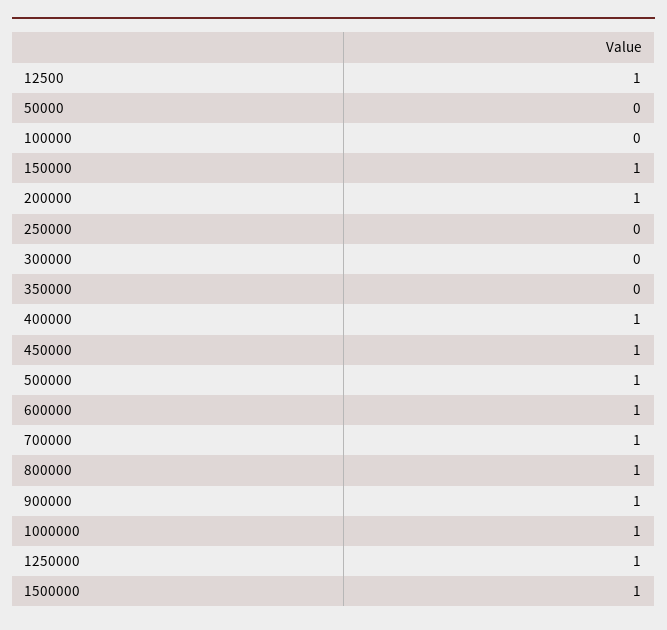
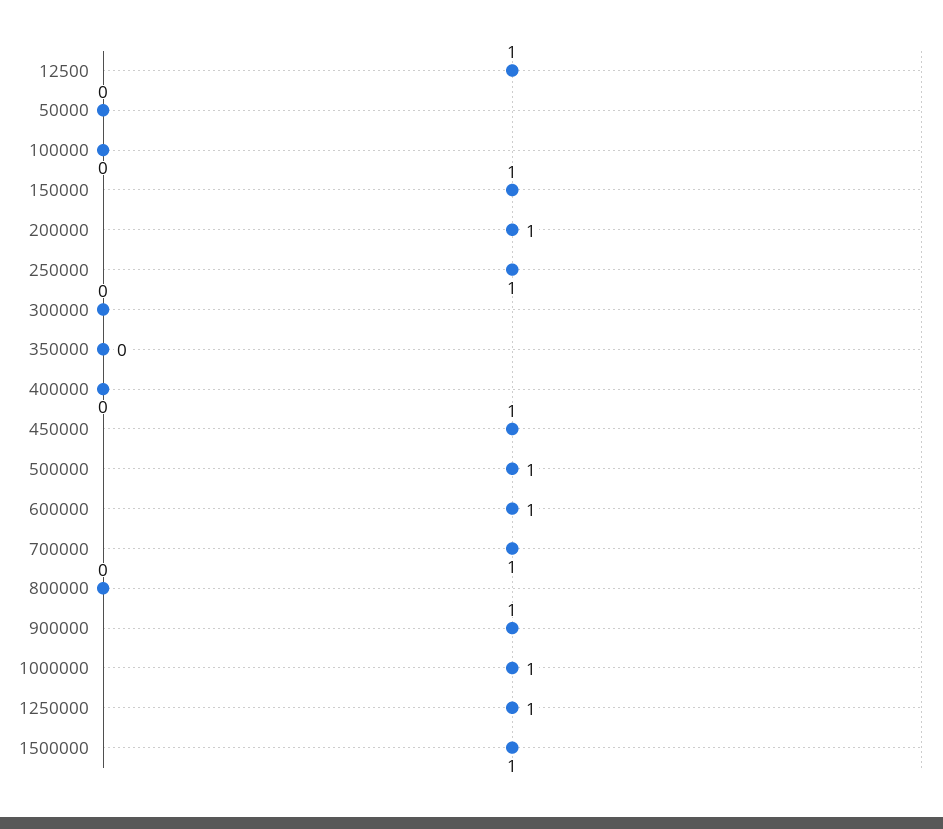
250000: 0 -> 1
400000: 1 -> 0
800000: 1 -> 0

